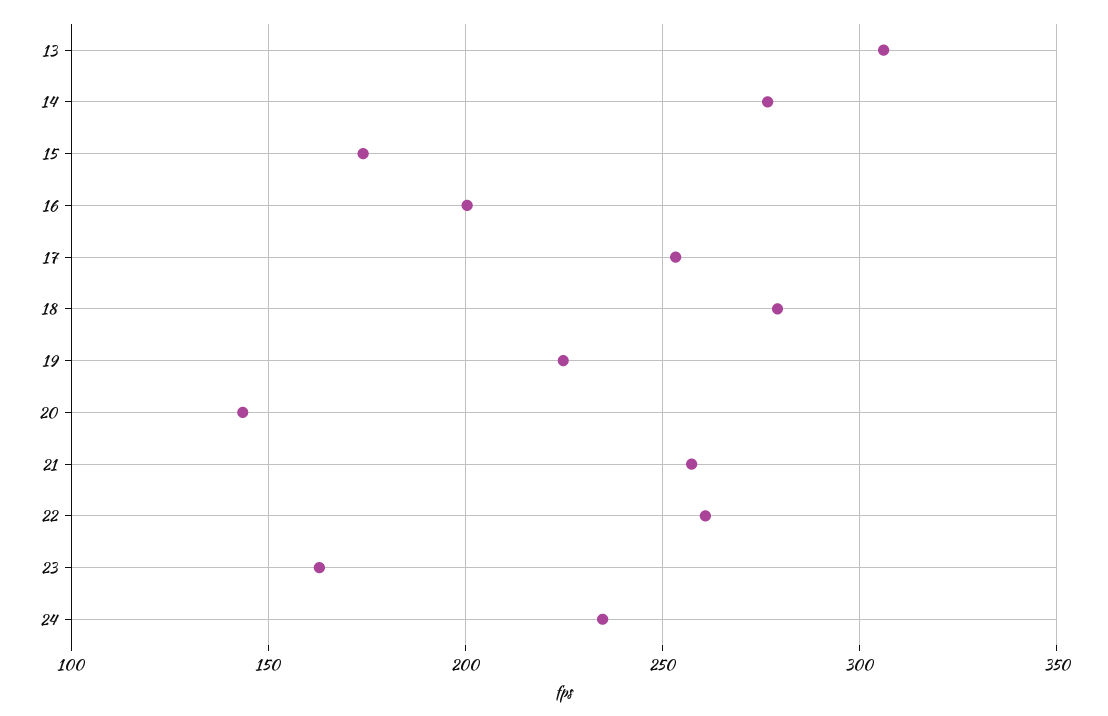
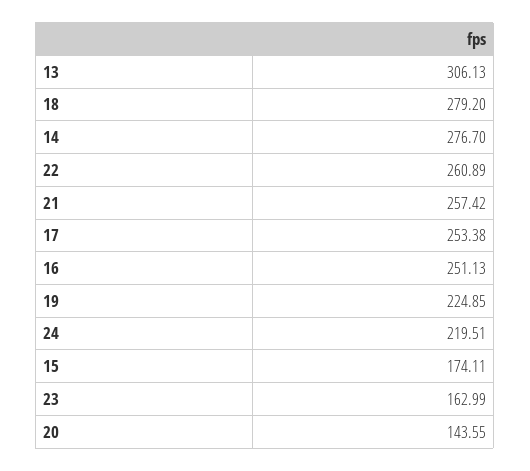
16: 200 -> 251.13
24: 235 -> 219.51

